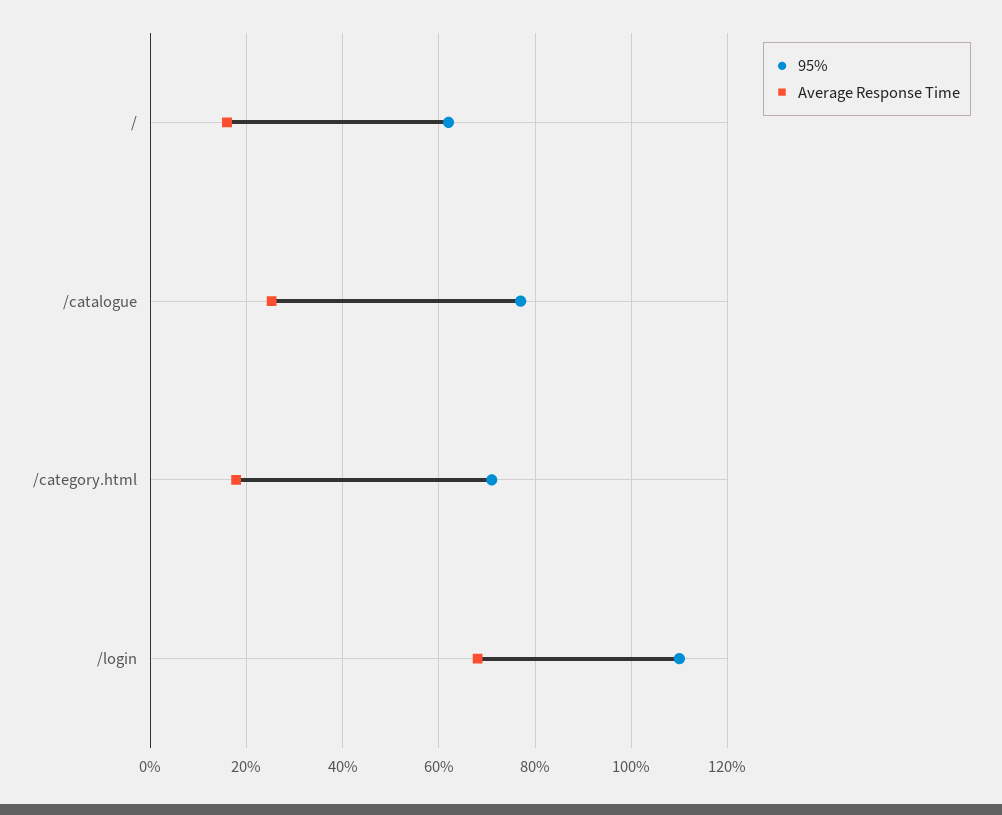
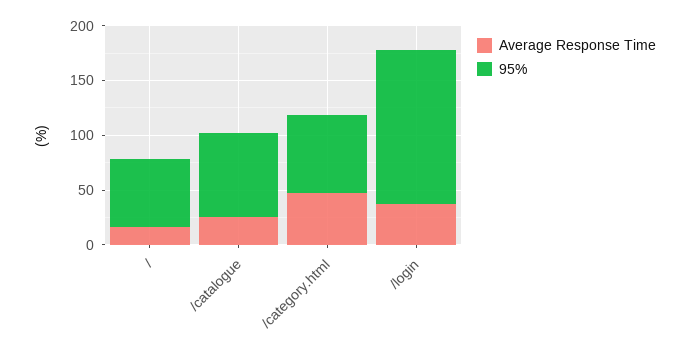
Average Response Time, /category.html: 18 -> 50
95%, /login: 110 -> 140
Average Response Time, /login: 68 -> 40

